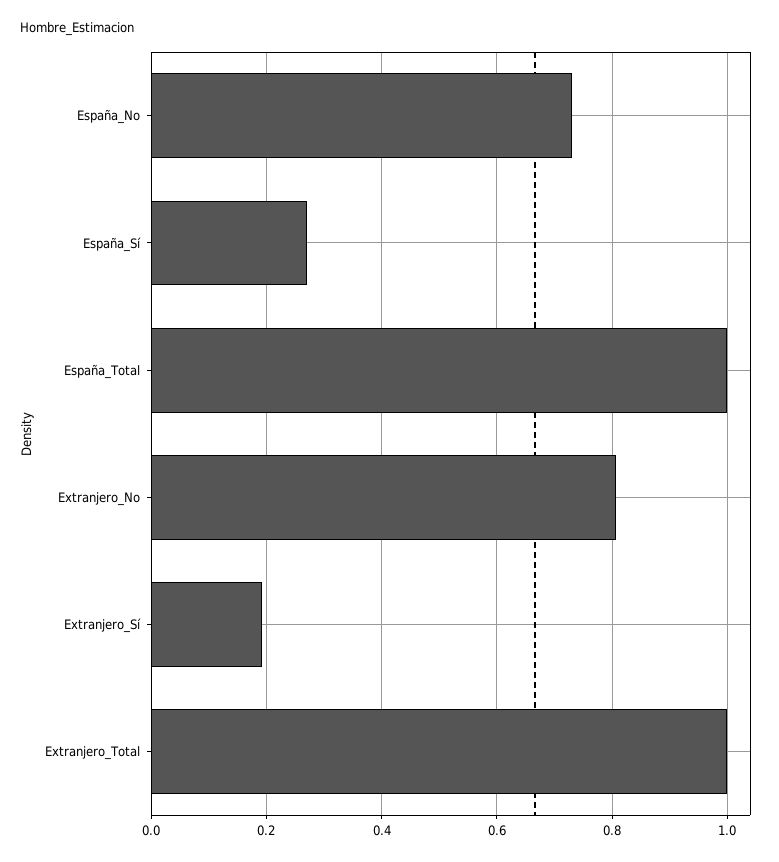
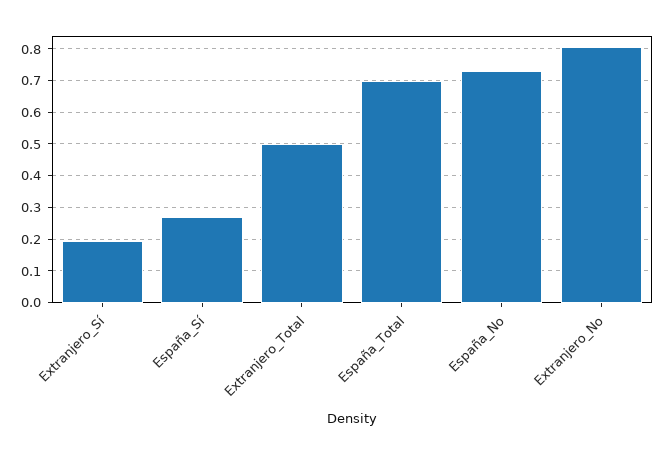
España_Total: 1 -> 0.7
Extranjero_Total: 1 -> 0.5

